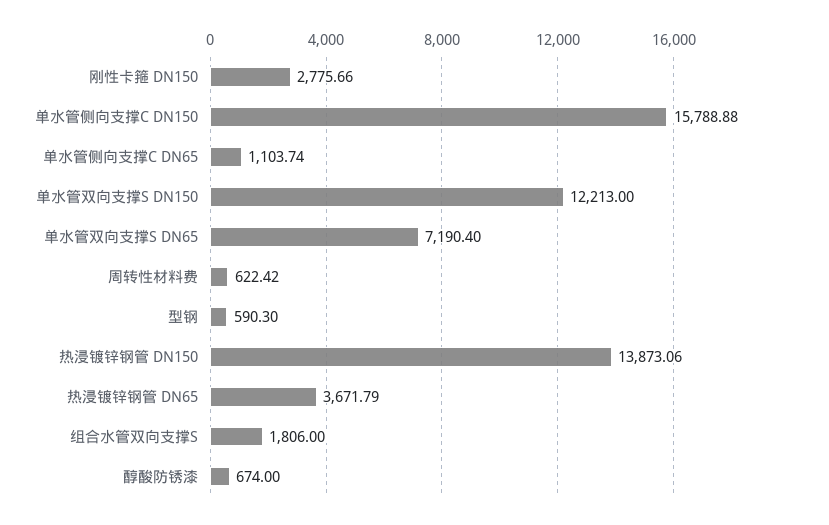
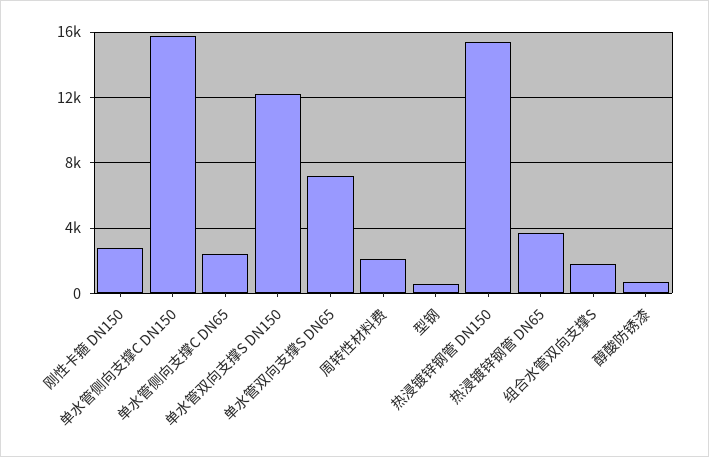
单水管侧向支撑C DN65: 1103.74 -> 2500
周转性材料费: 622.42 -> 2000
热浸镀锌钢管 DN150: 13873.06 -> 15500

